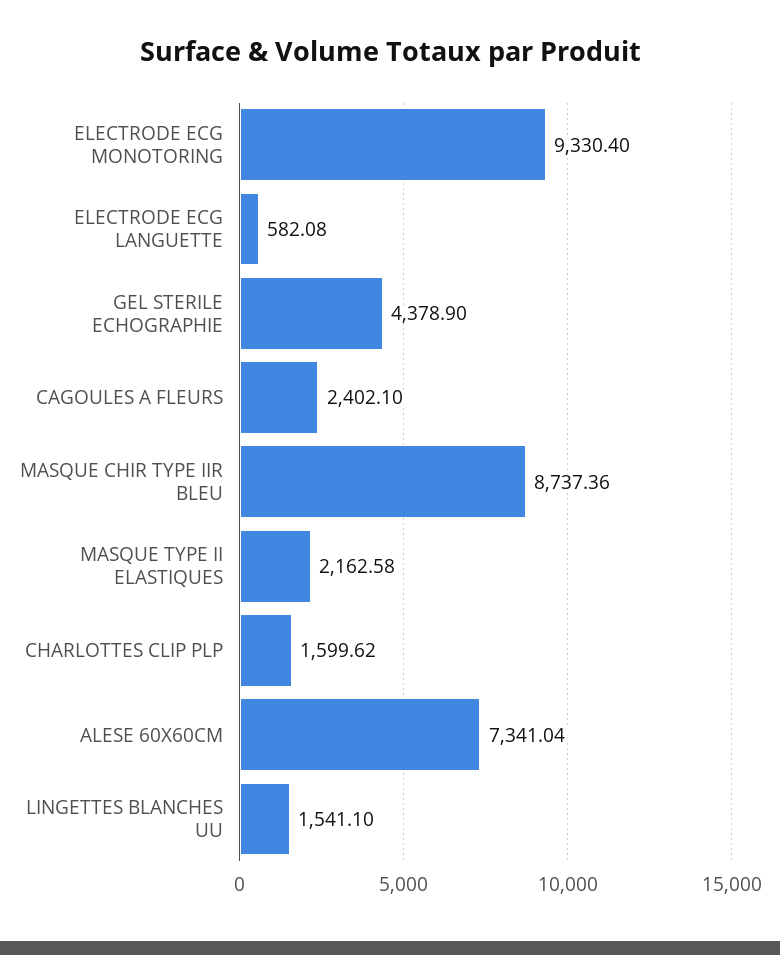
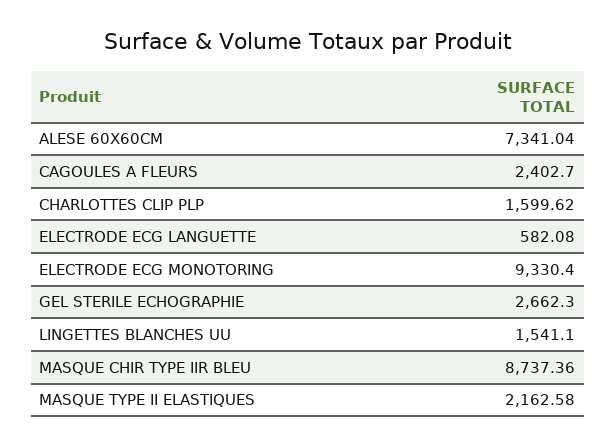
GEL STERILE ECHOGRAPHIE: 4378.9 -> 2662.3
CAGOULES A FLEURS: 2402.1 -> 2402.7

